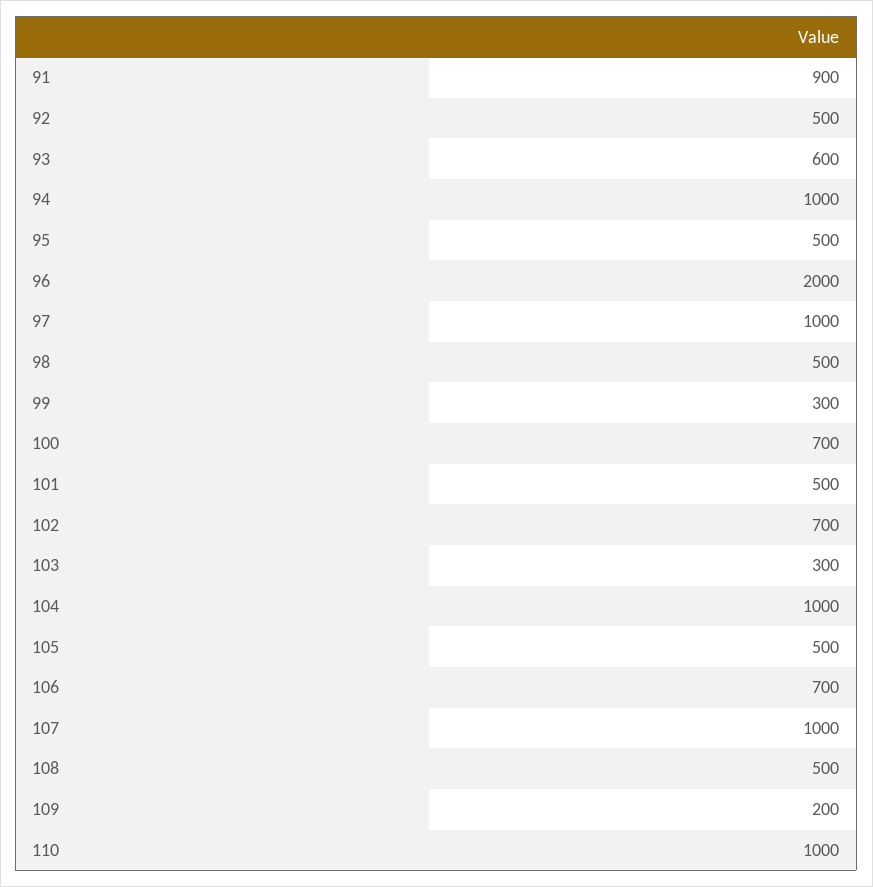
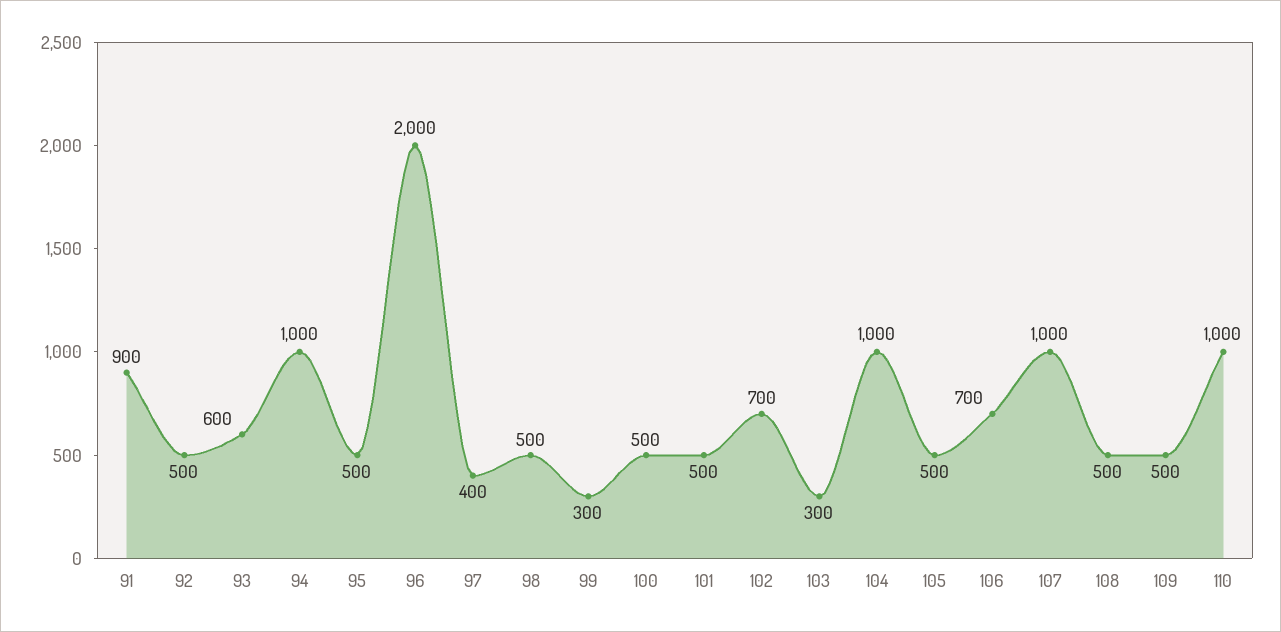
97: 1000 -> 400
100: 700 -> 500
109: 200 -> 500

